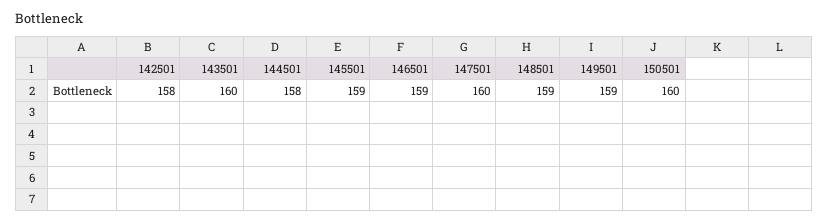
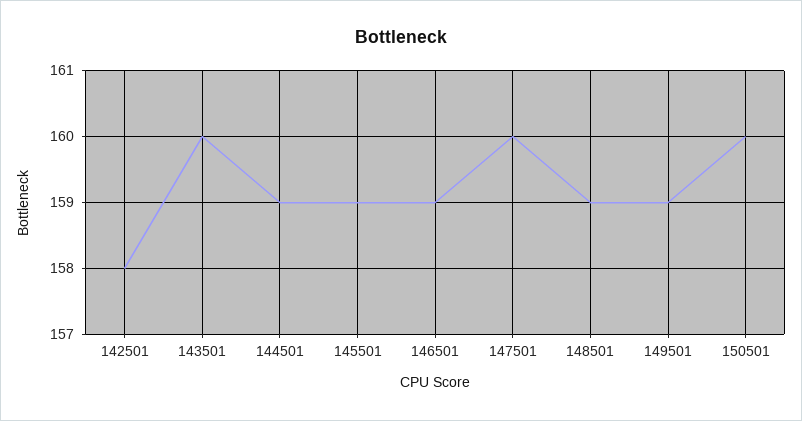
144501: 158 -> 159

